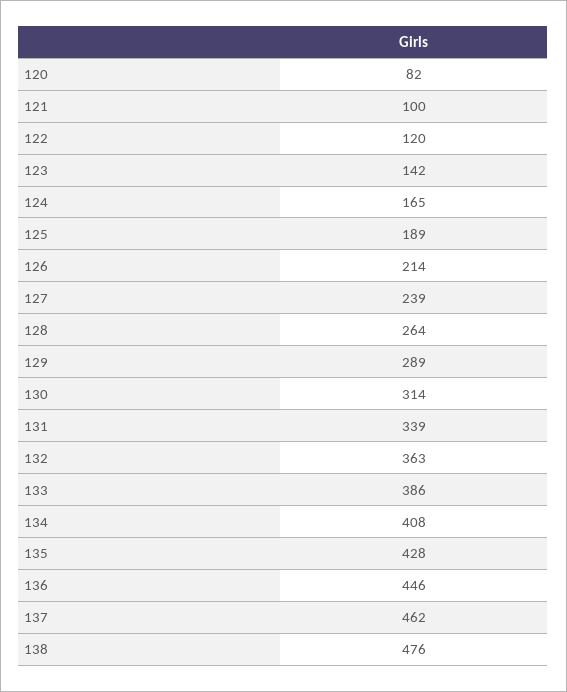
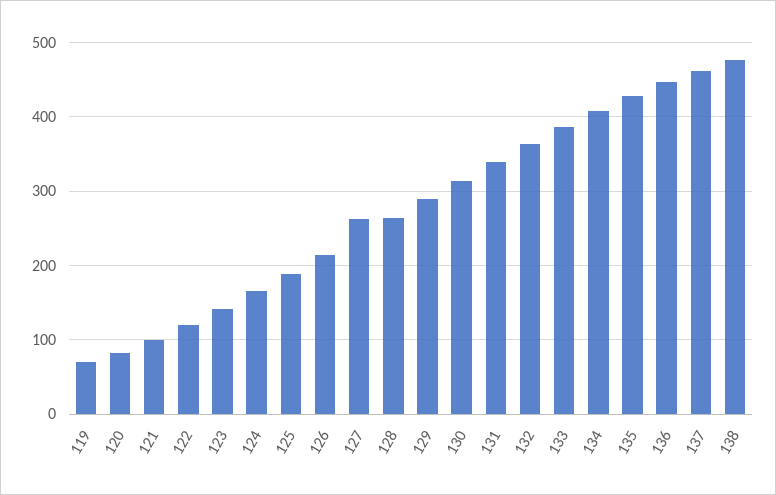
127: 239 -> 260
119: none -> 70

